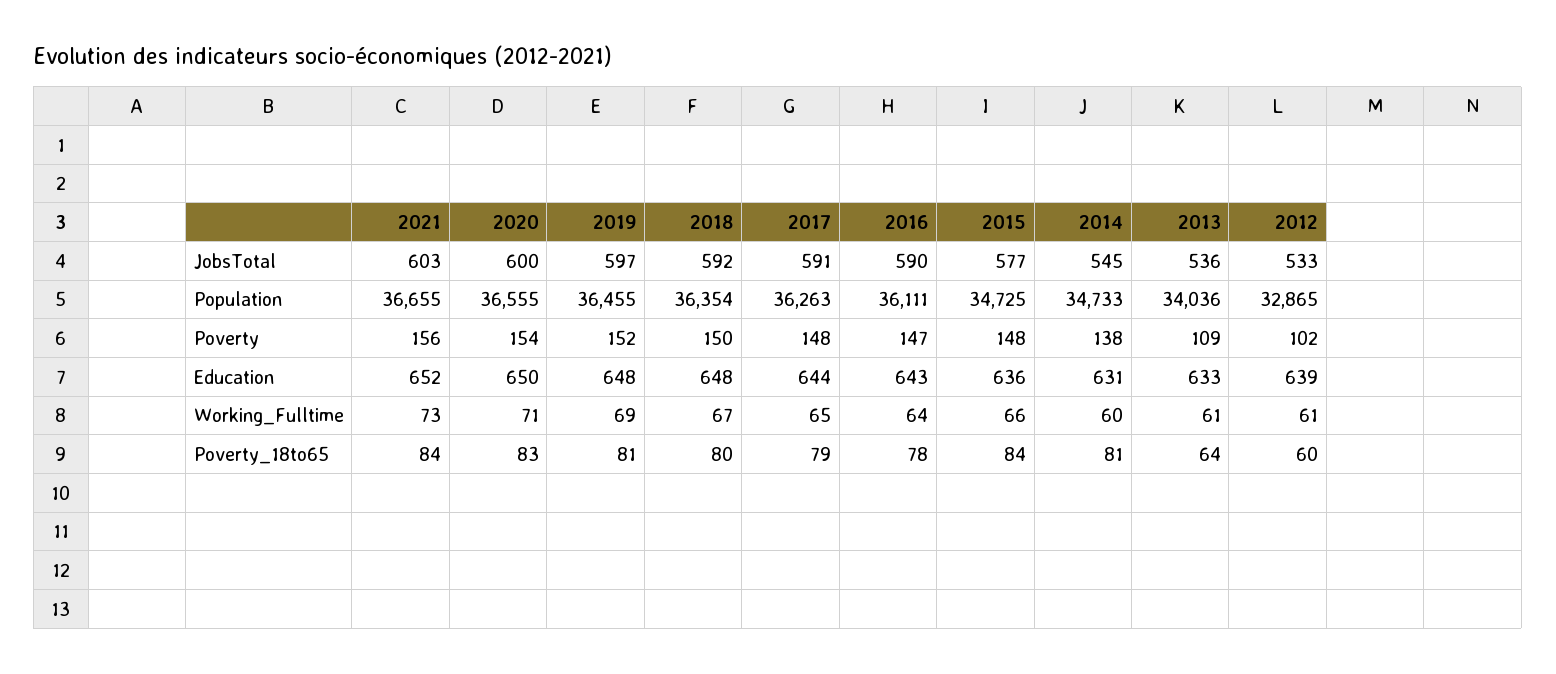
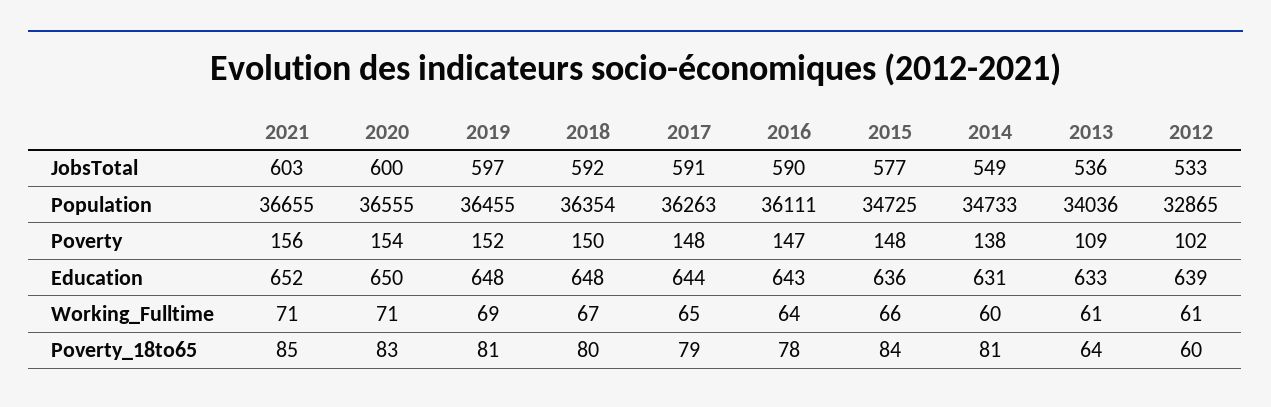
2014, JobsTotal: 545 -> 549
2021, Working_Fulltime: 73 -> 71
2021, Poverty_18to65: 84 -> 85

